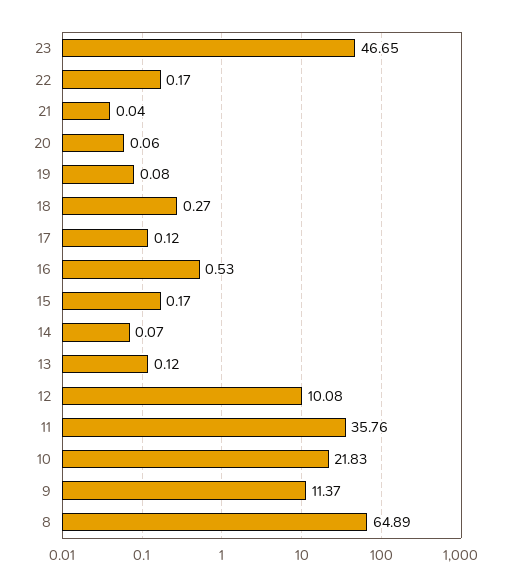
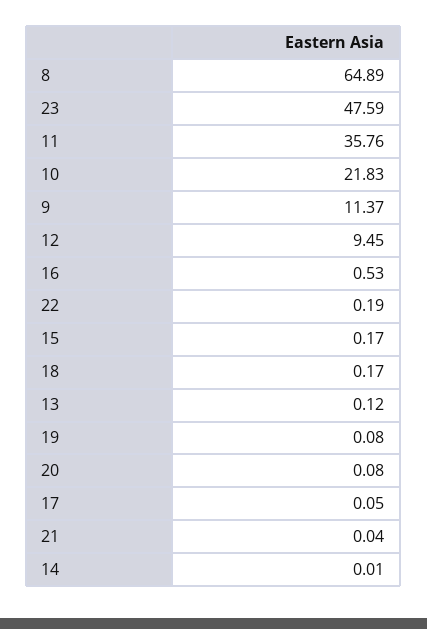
23: 46.65 -> 47.59
22: 0.17 -> 0.19
20: 0.06 -> 0.08
18: 0.27 -> 0.17
17: 0.12 -> 0.05
14: 0.07 -> 0.01
12: 10.08 -> 9.45

